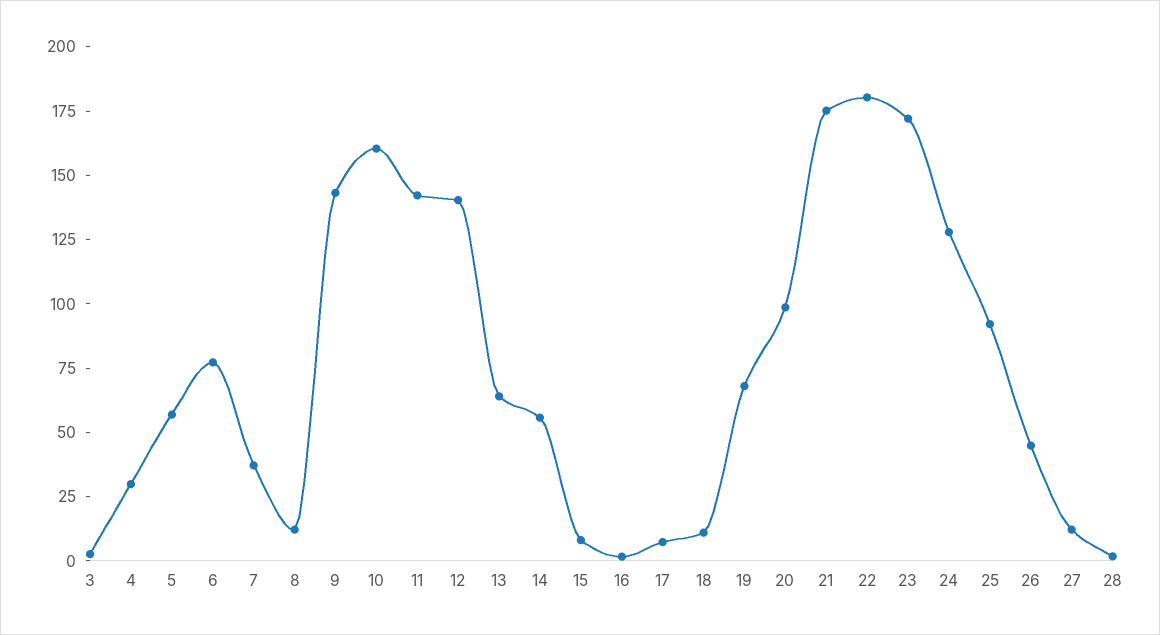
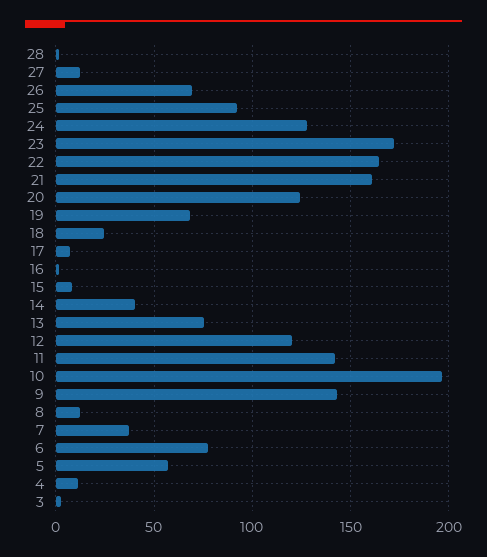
4: 30 -> 10
10: 160 -> 195
12: 140 -> 120
13: 65 -> 75
14: 55 -> 40
18: 10 -> 25
20: 100 -> 125
21: 175 -> 160
22: 180 -> 165
26: 45 -> 70

